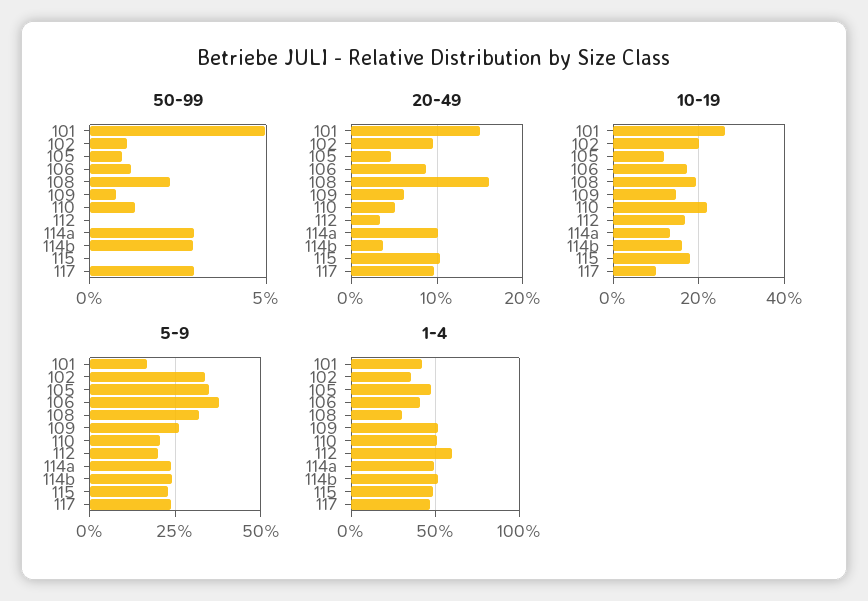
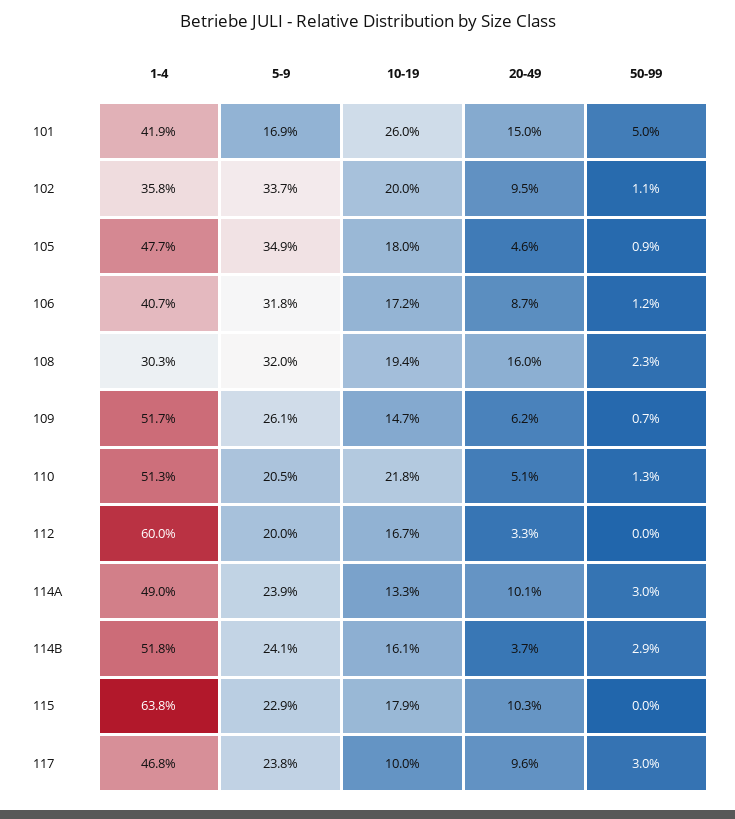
10-19, 105: 12 -> 18
5-9, 106: 37.5 -> 31.8
1-4, 115: 50 -> 63.8

